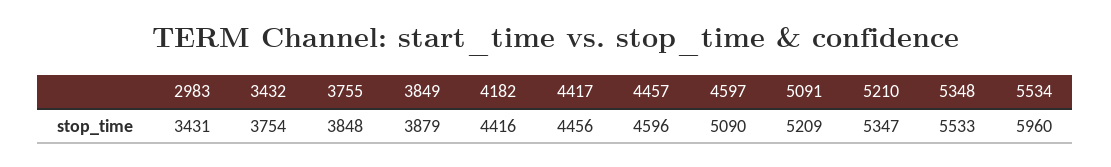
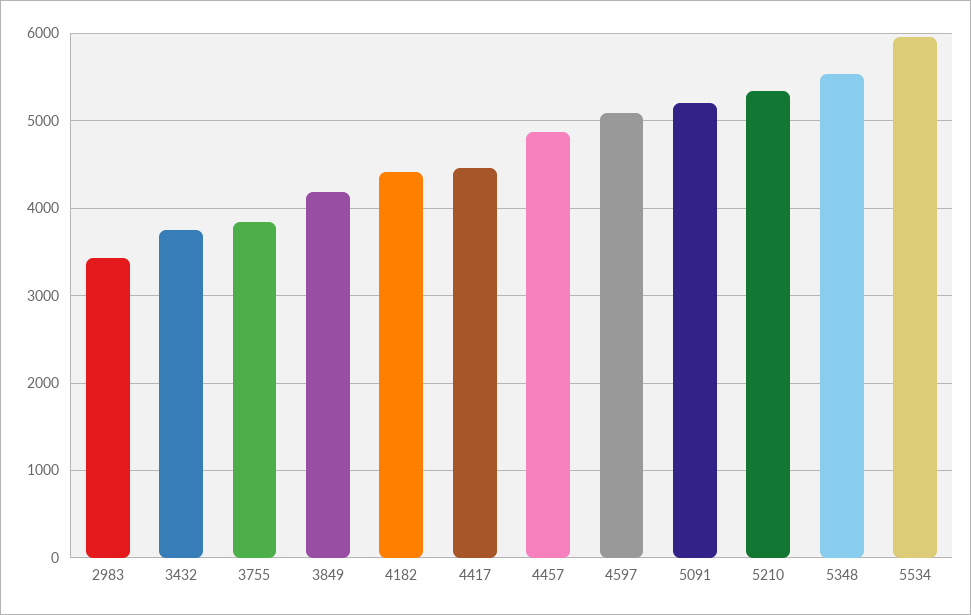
3849: 3879 -> 4200
4457: 4596 -> 4900

